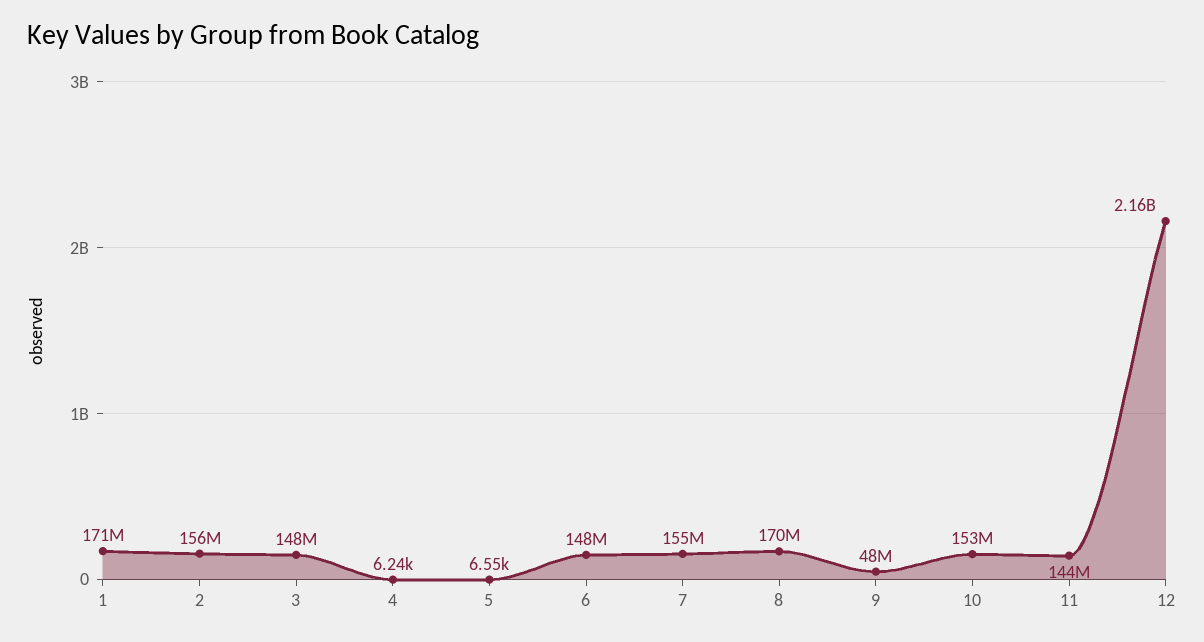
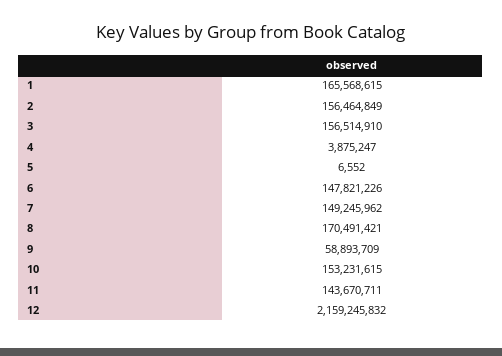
1: 171000000 -> 165568615
3: 148000000 -> 156514910
4: 6240 -> 3875247
7: 155000000 -> 149245962
9: 48000000 -> 58893709

